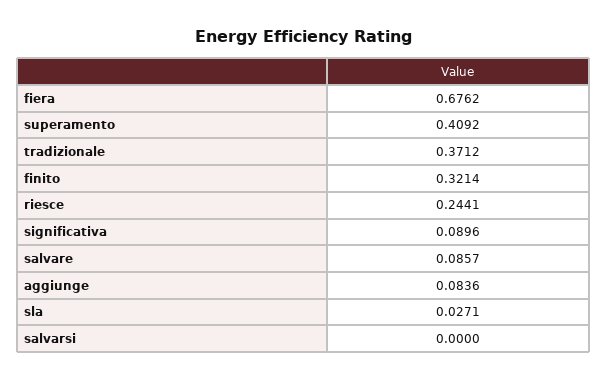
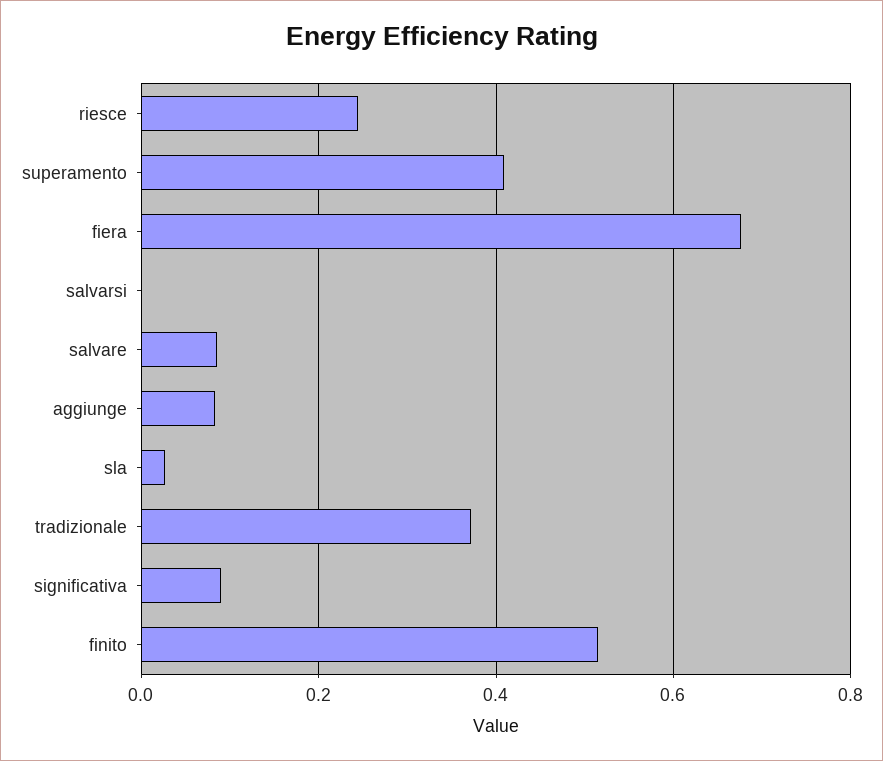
finito: 0.3214 -> 0.52

